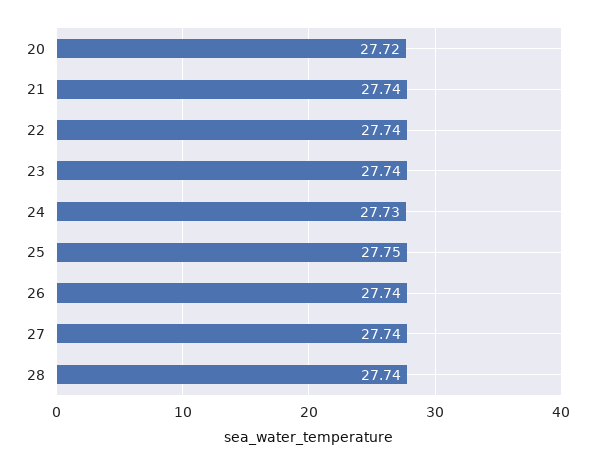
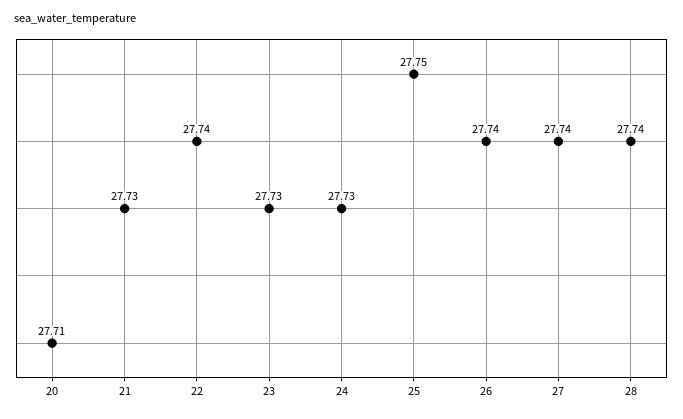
20: 27.72 -> 27.71
21: 27.74 -> 27.73
23: 27.74 -> 27.73

